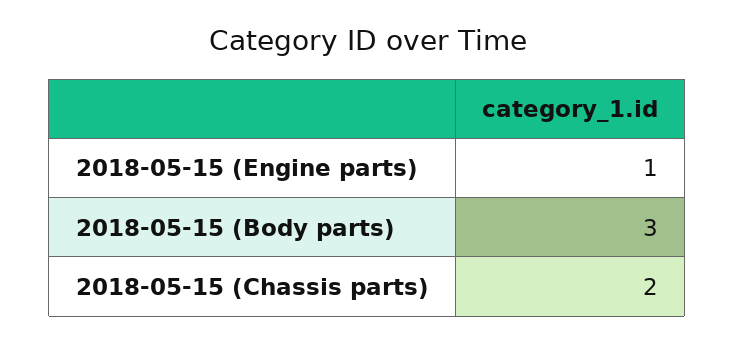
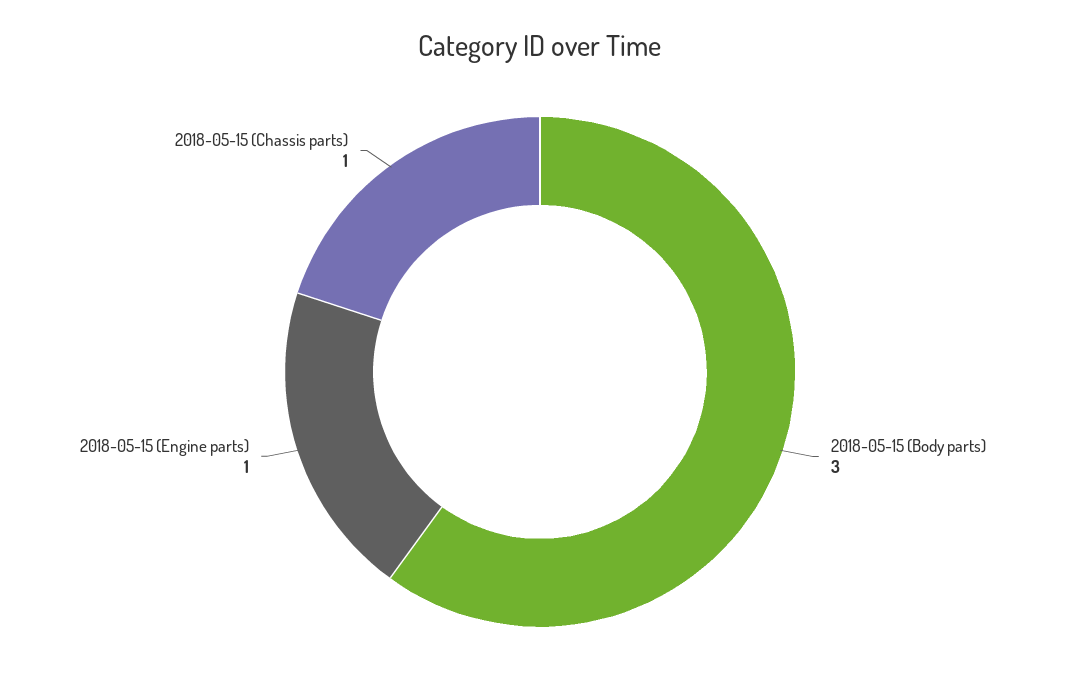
2018-05-15 (Chassis parts): 2 -> 1

